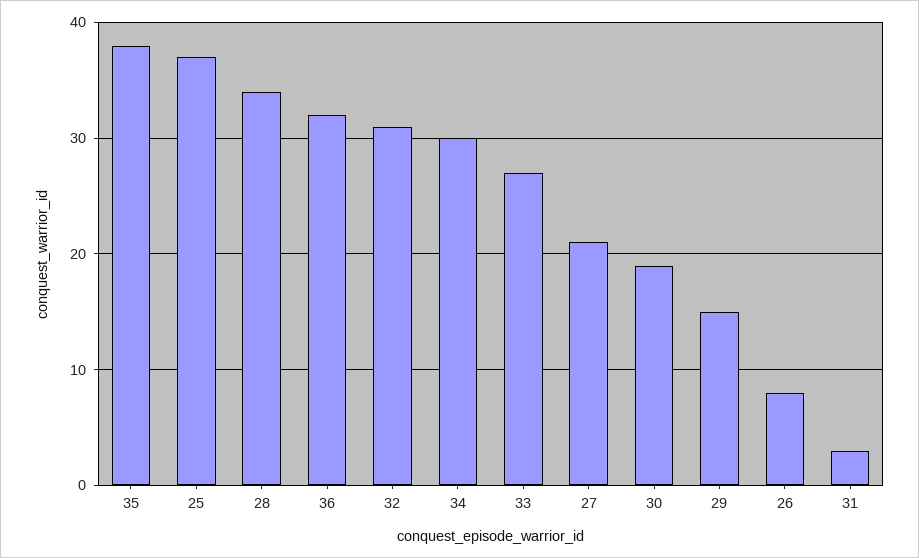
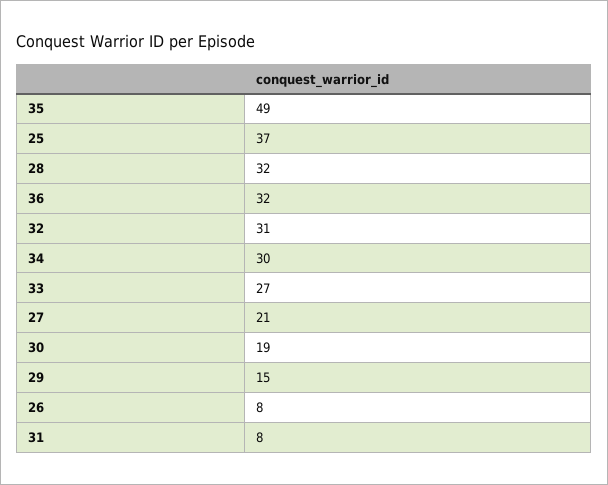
35: 38 -> 49
28: 34 -> 32
31: 3 -> 8

